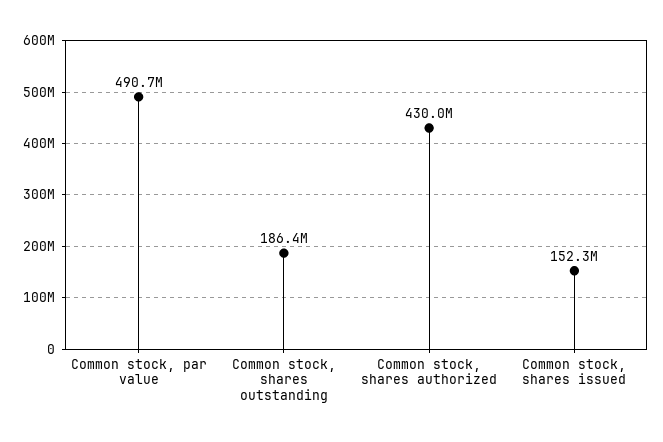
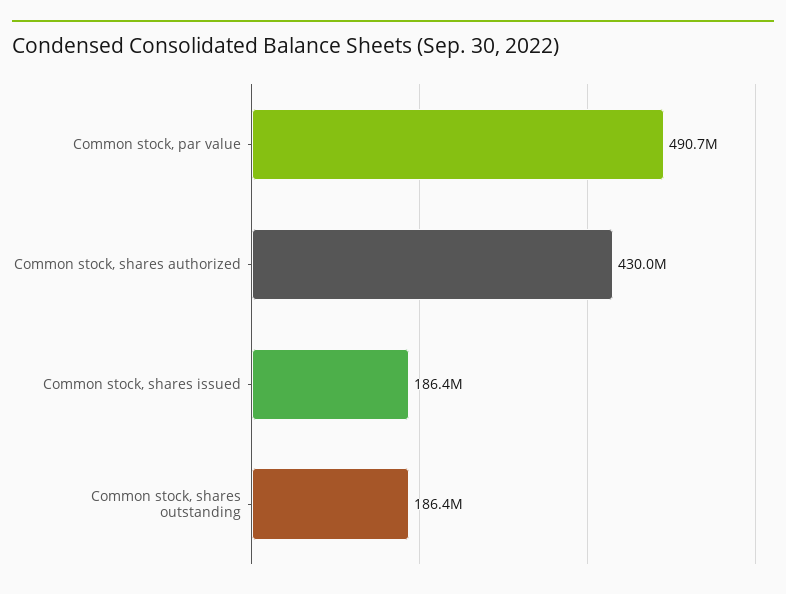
Common stock, shares issued: 152300000 -> 186400000

